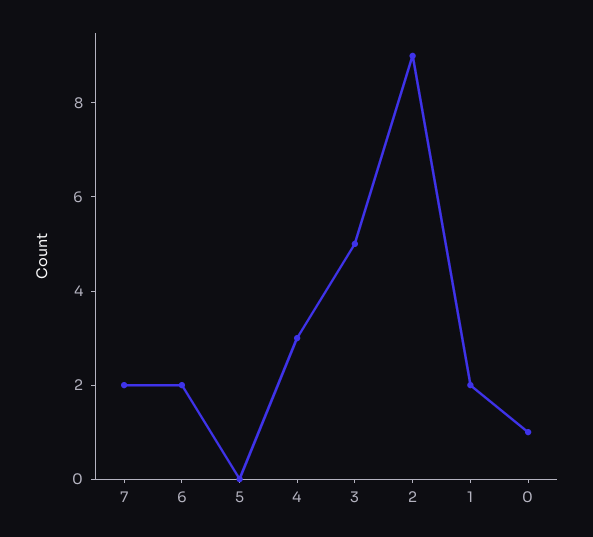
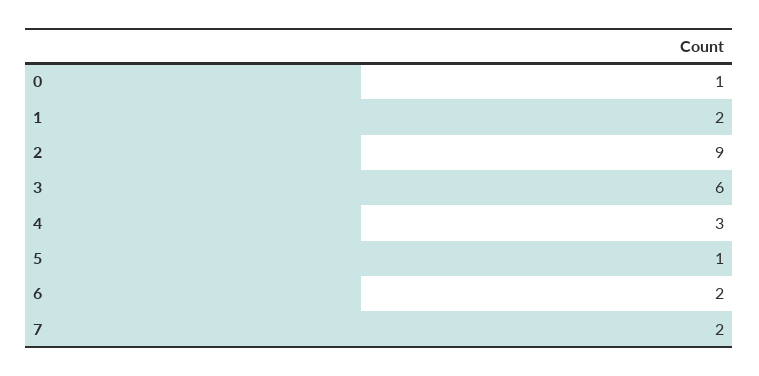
5: 0 -> 1
3: 5 -> 6

